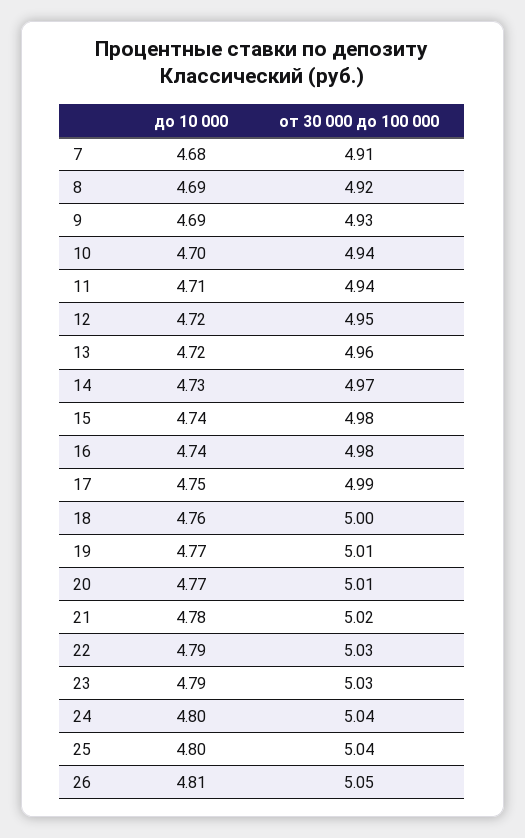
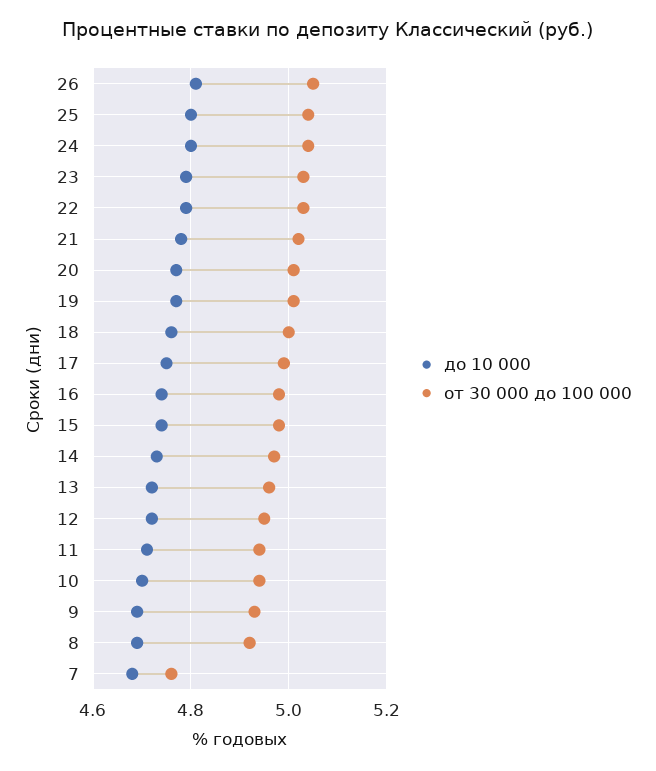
от 30 000 до 100 000, 7: 4.91 -> 4.75

